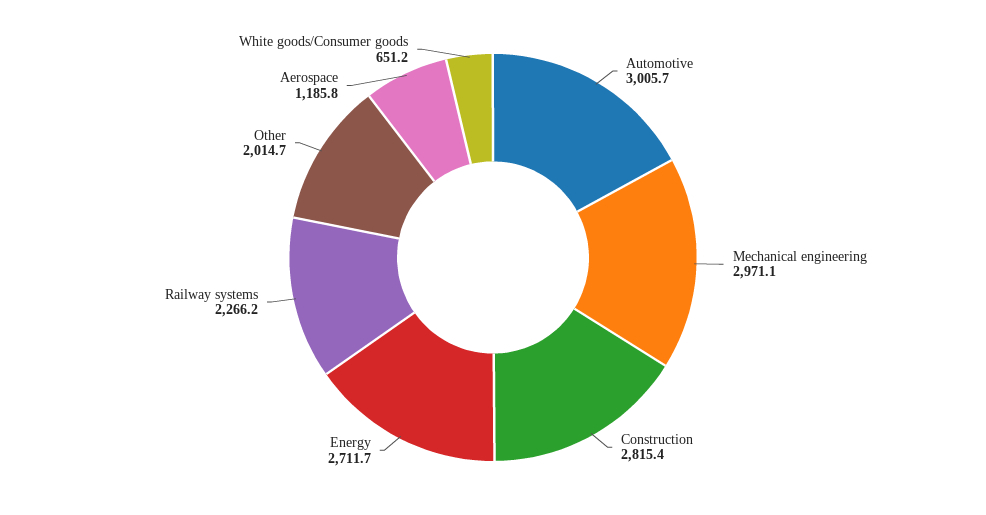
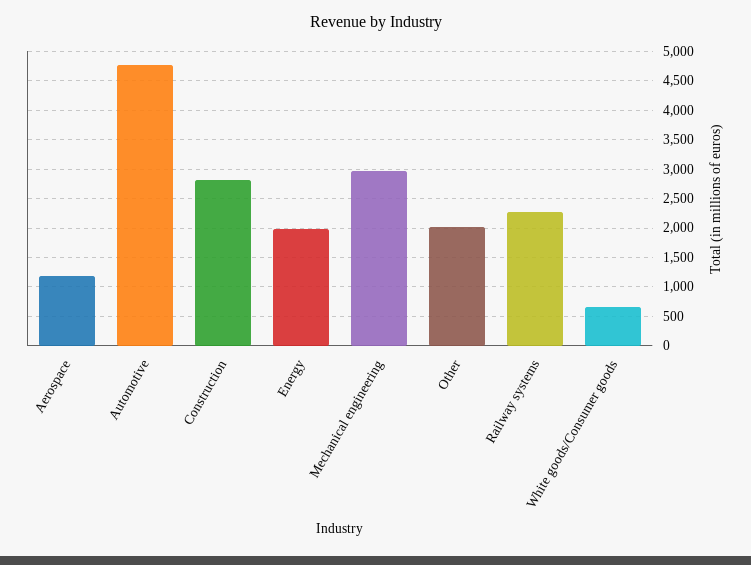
Automotive: 3005.7 -> 4750
Energy: 2711.7 -> 2000

